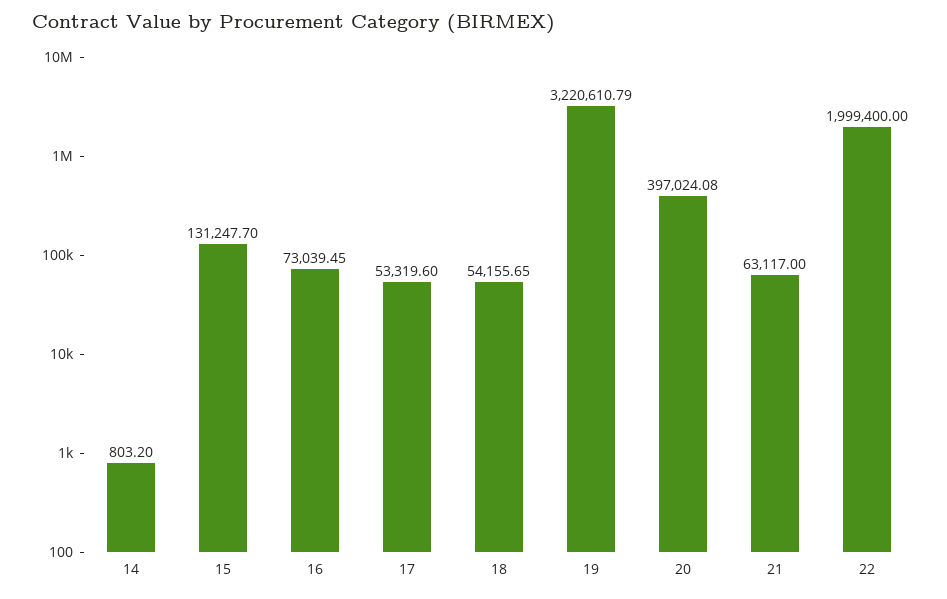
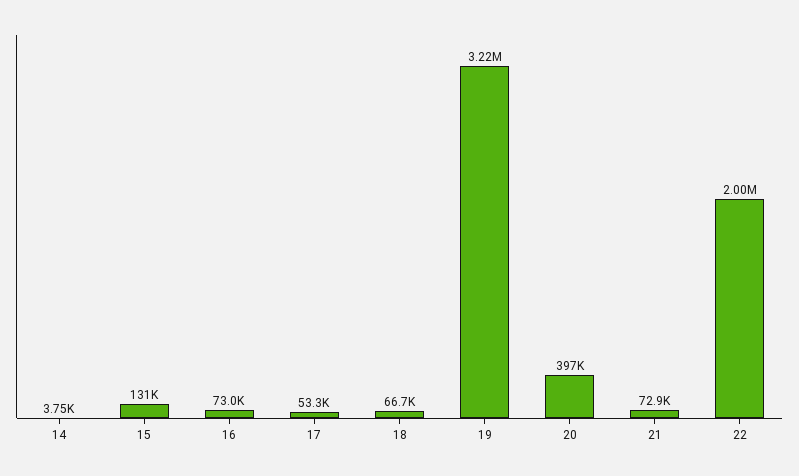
14: 803.2 -> 3750
18: 54155.65 -> 66700
21: 63117 -> 72900

